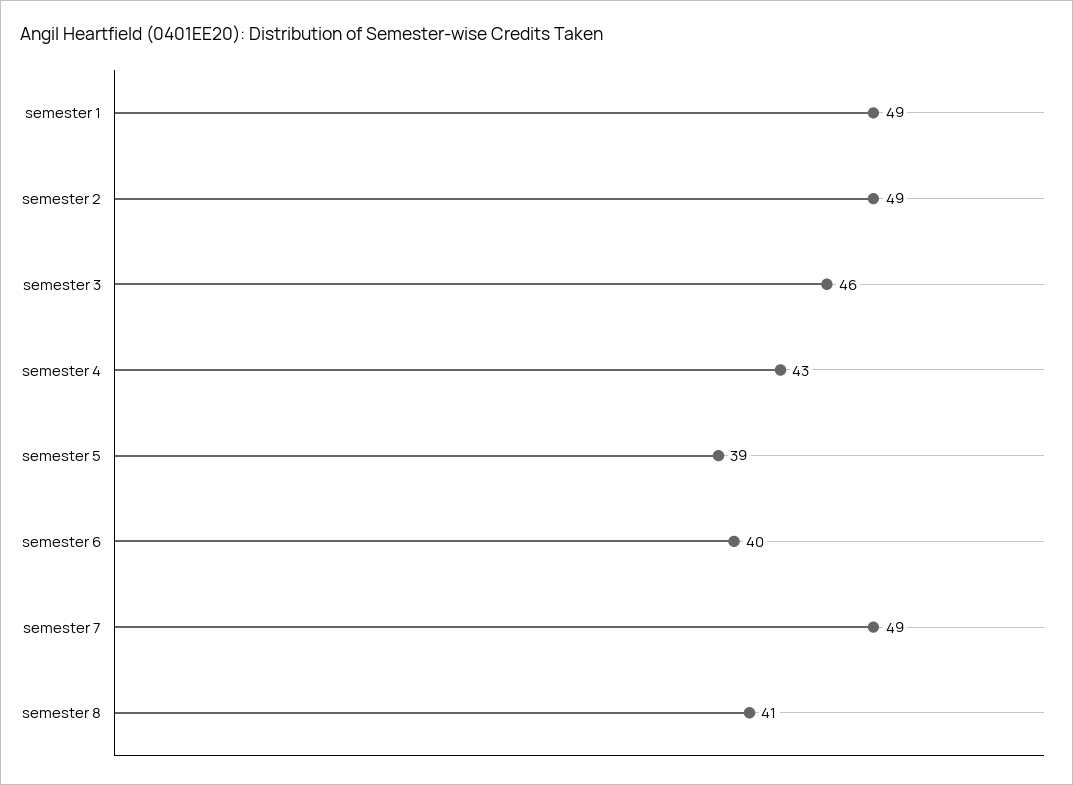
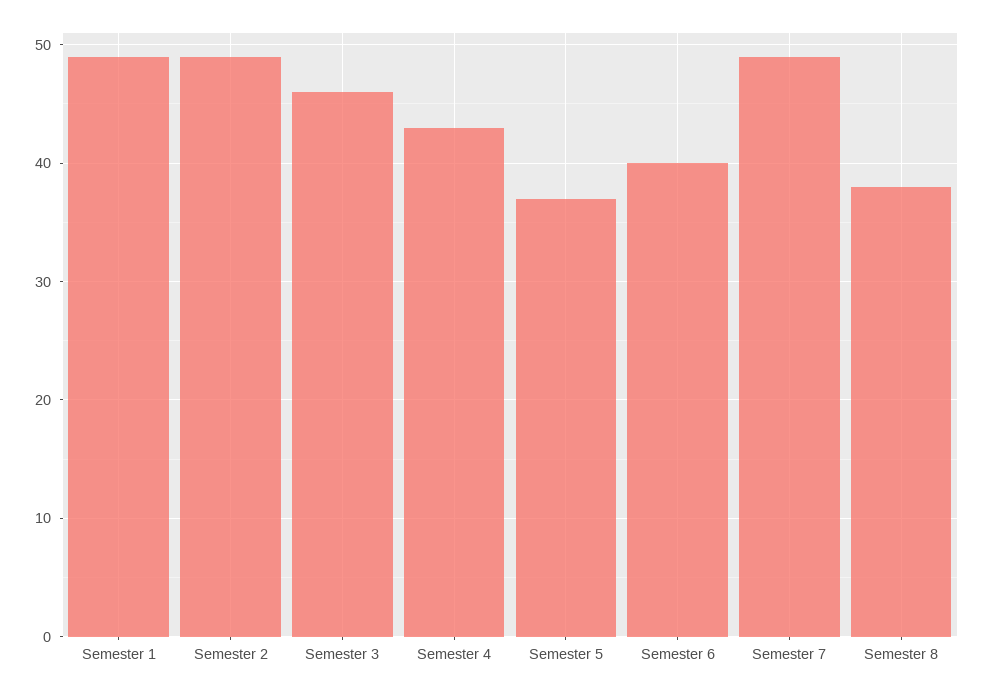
semester 5: 39 -> 37
semester 8: 41 -> 38

